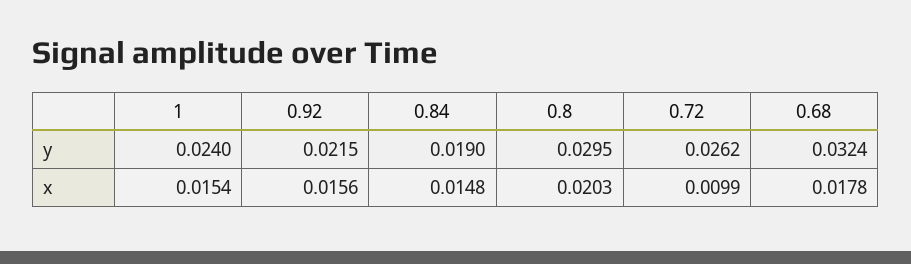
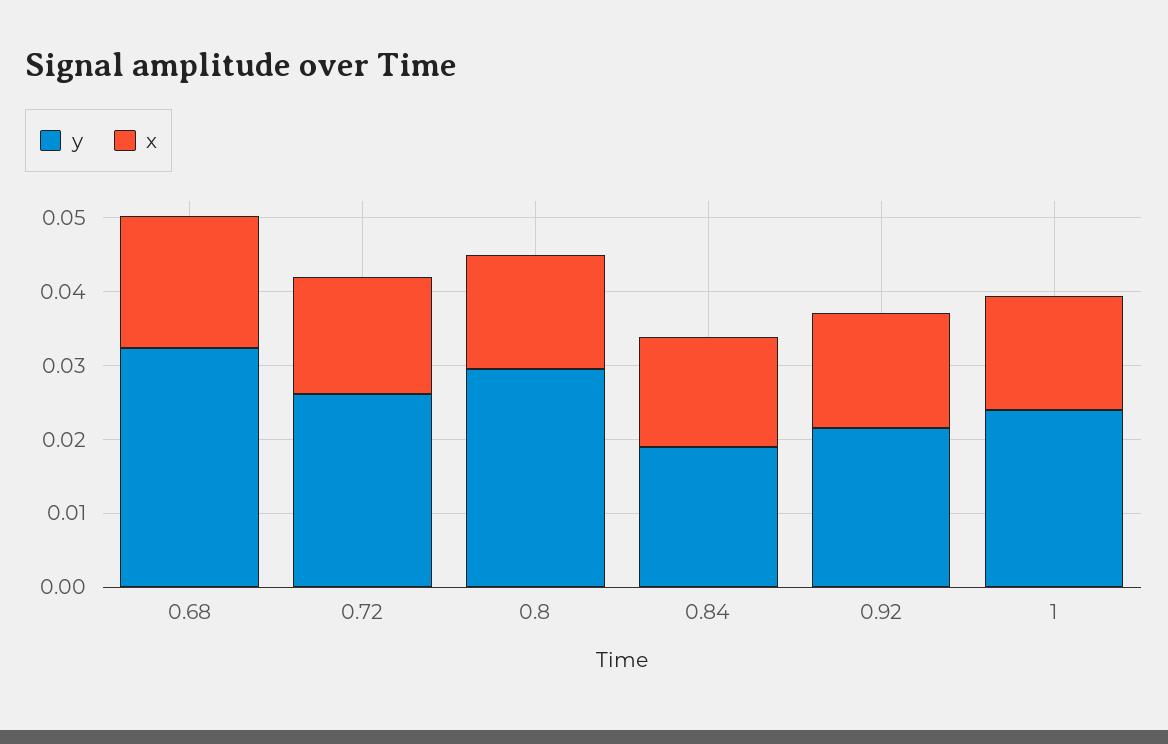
x, 0.8: 0.0203 -> 0.016
x, 0.72: 0.0099 -> 0.016

